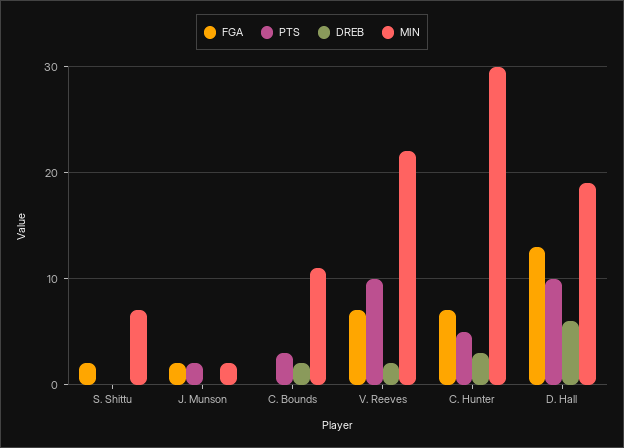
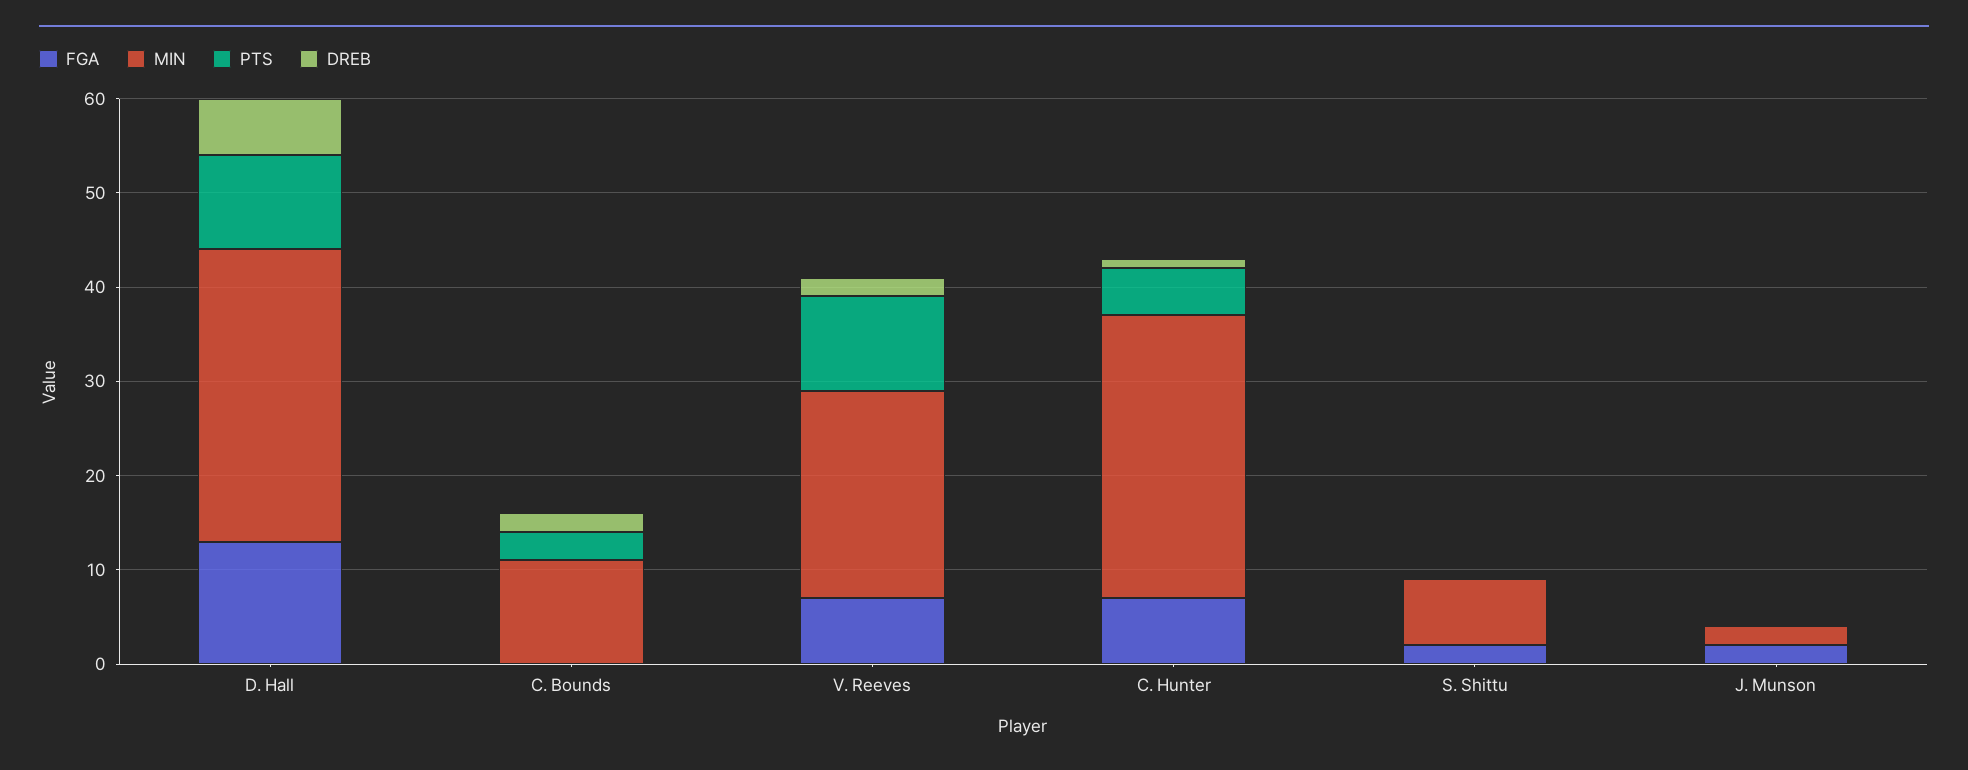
PTS, J. Munson: 2 -> 0
DREB, C. Hunter: 3 -> 1
MIN, D. Hall: 19 -> 31

